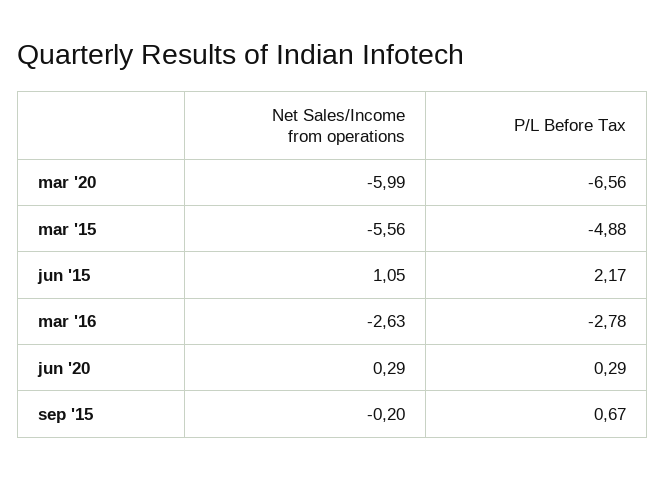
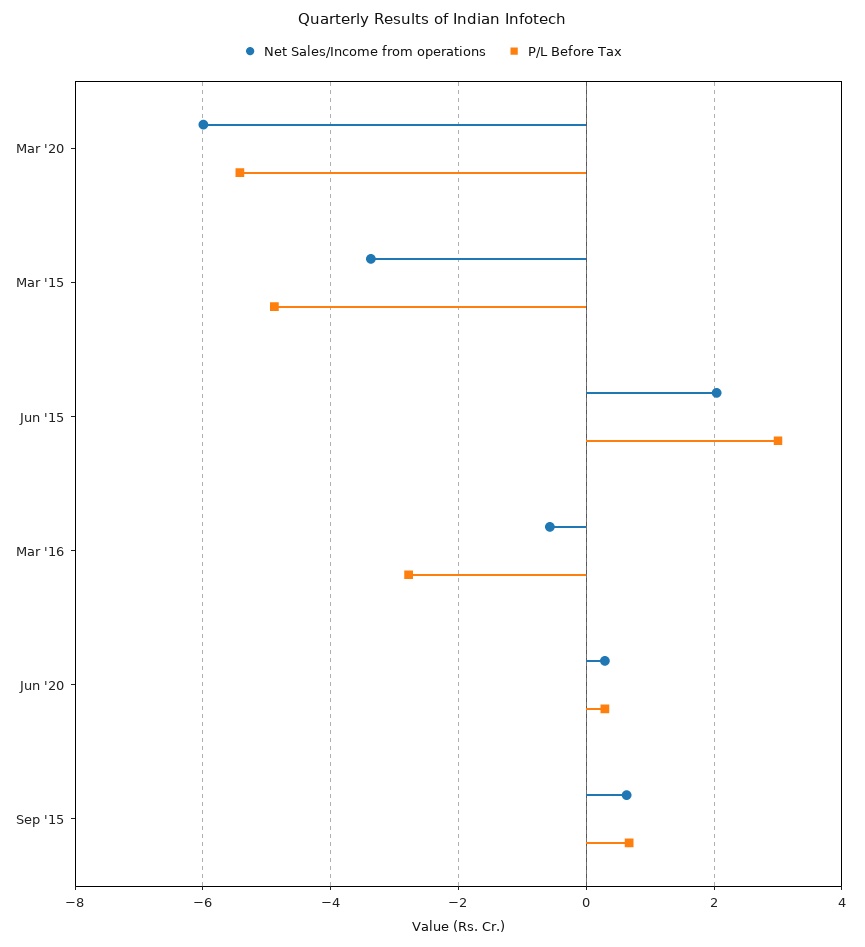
P/L Before Tax, mar '20: -6.56 -> -5.4
Net Sales/Income from operations, mar '15: -5.56 -> -3.4
Net Sales/Income from operations, jun '15: 1.05 -> 2
P/L Before Tax, jun '15: 2.17 -> 3
Net Sales/Income from operations, mar '16: -2.63 -> -0.6
Net Sales/Income from operations, sep '15: -0.2 -> 0.6

